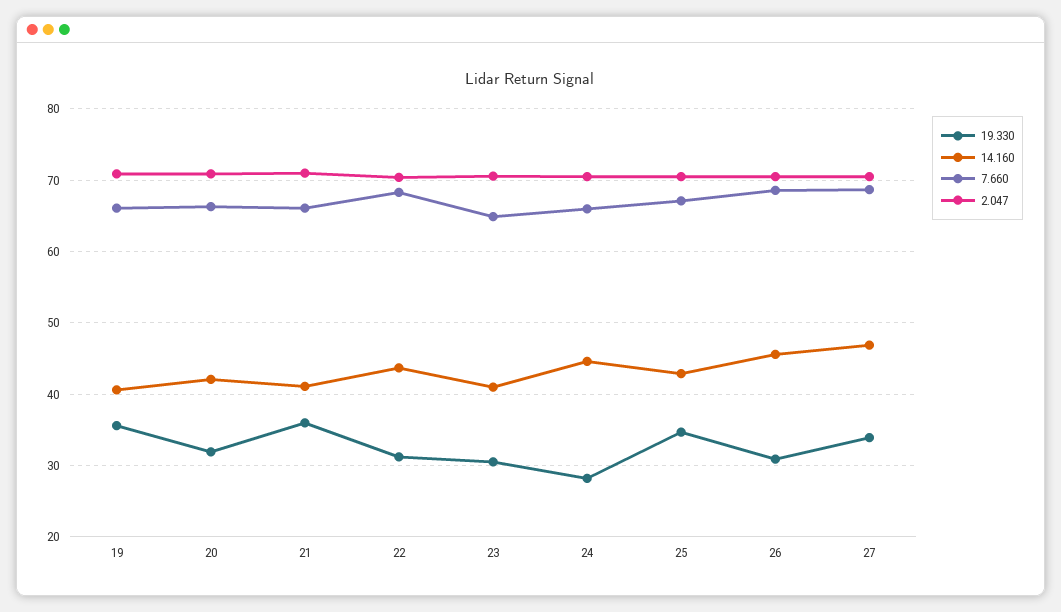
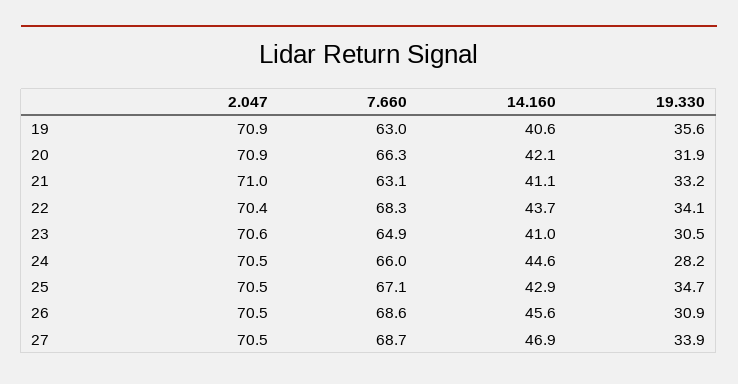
7.660, 19: 66 -> 63
19.330, 21: 36 -> 33.2
7.660, 21: 66 -> 63.1
19.330, 22: 31 -> 34.1

